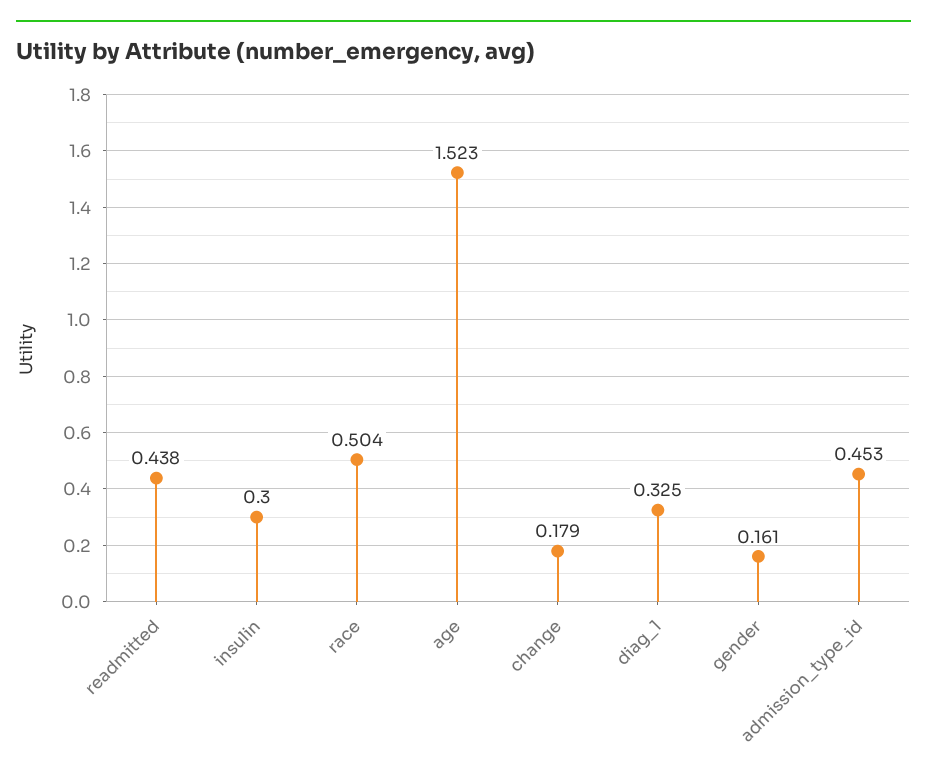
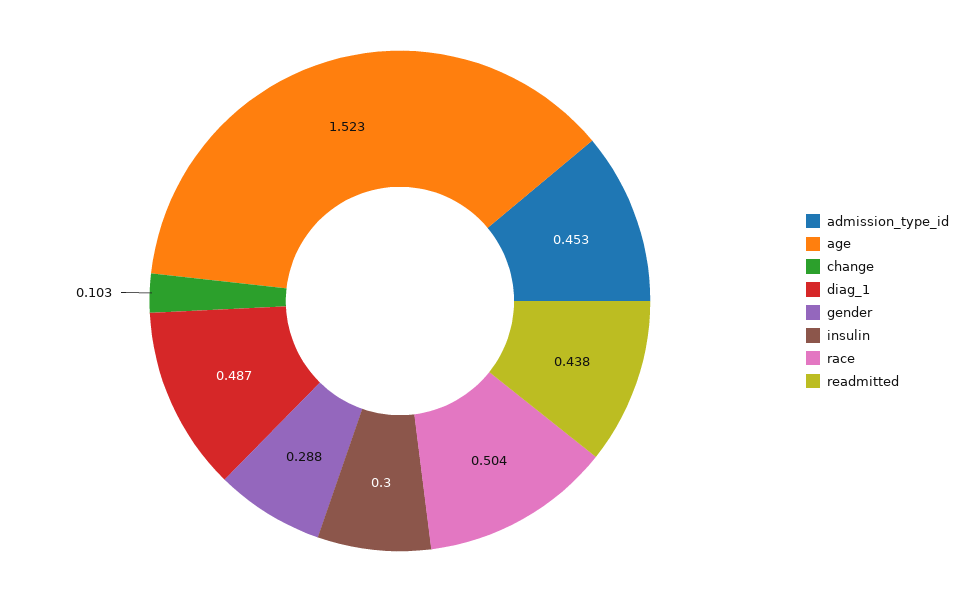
change: 0.179 -> 0.103
diag_1: 0.325 -> 0.487
gender: 0.161 -> 0.288

